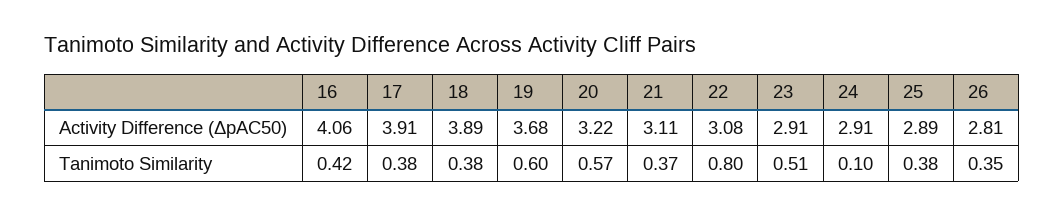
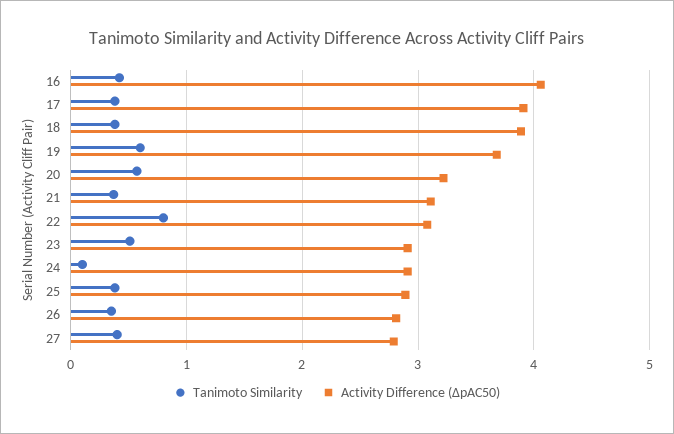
Tanimoto Similarity, 27: none -> 0.4
Activity Difference (ΔpAC50), 27: none -> 2.8

